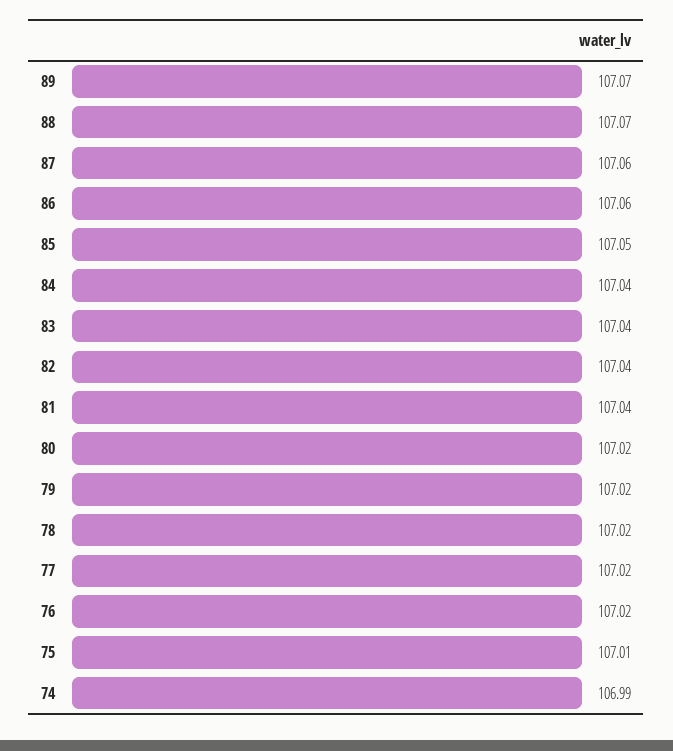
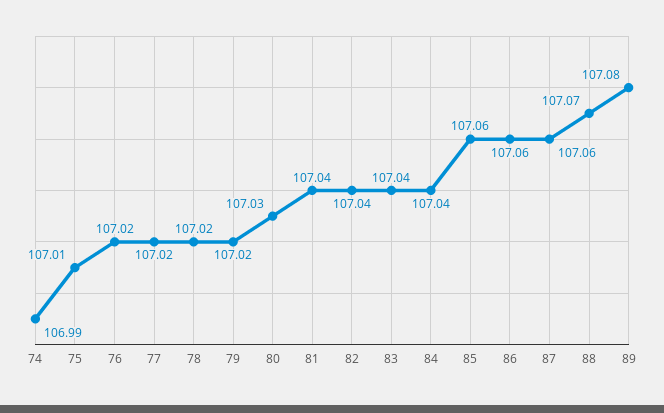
89: 107.07 -> 107.08
85: 107.05 -> 107.06
80: 107.02 -> 107.03

